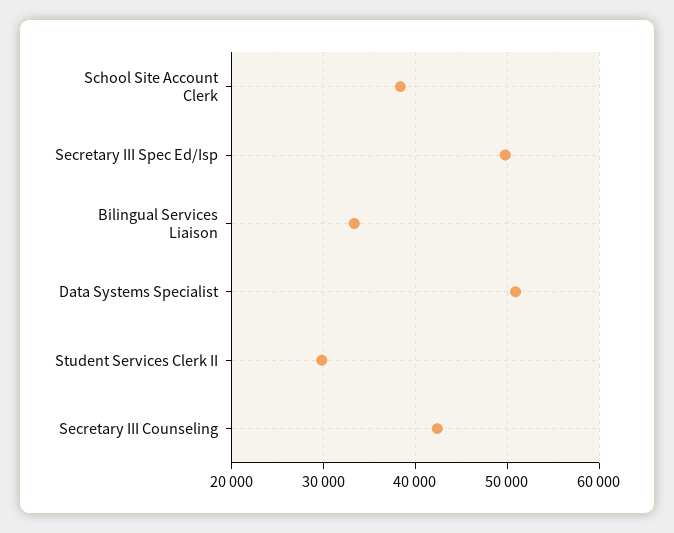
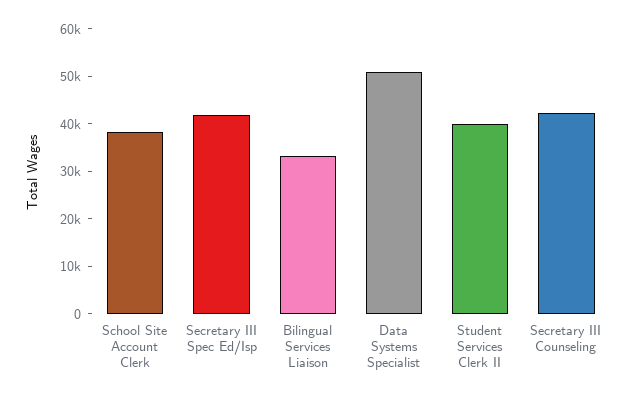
Secretary III Spec Ed/Isp: 50000 -> 42000
Student Services Clerk II: 30000 -> 40000

